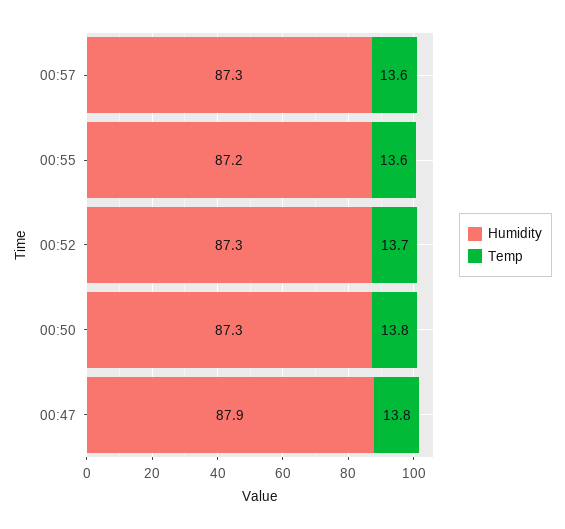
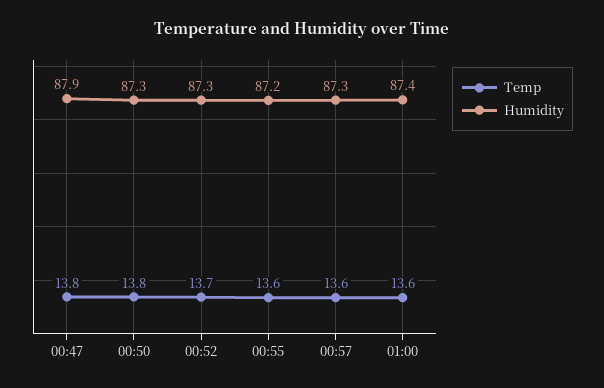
Temp, 01:00: none -> 13.6
Humidity, 01:00: none -> 87.4

